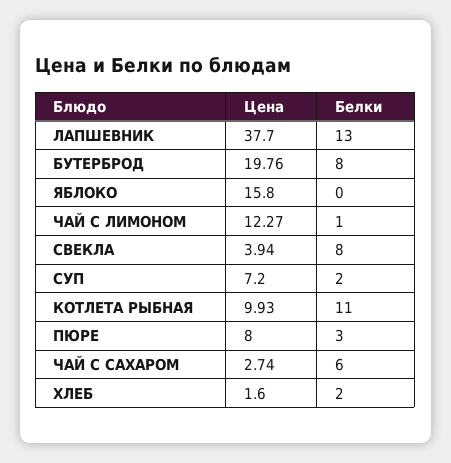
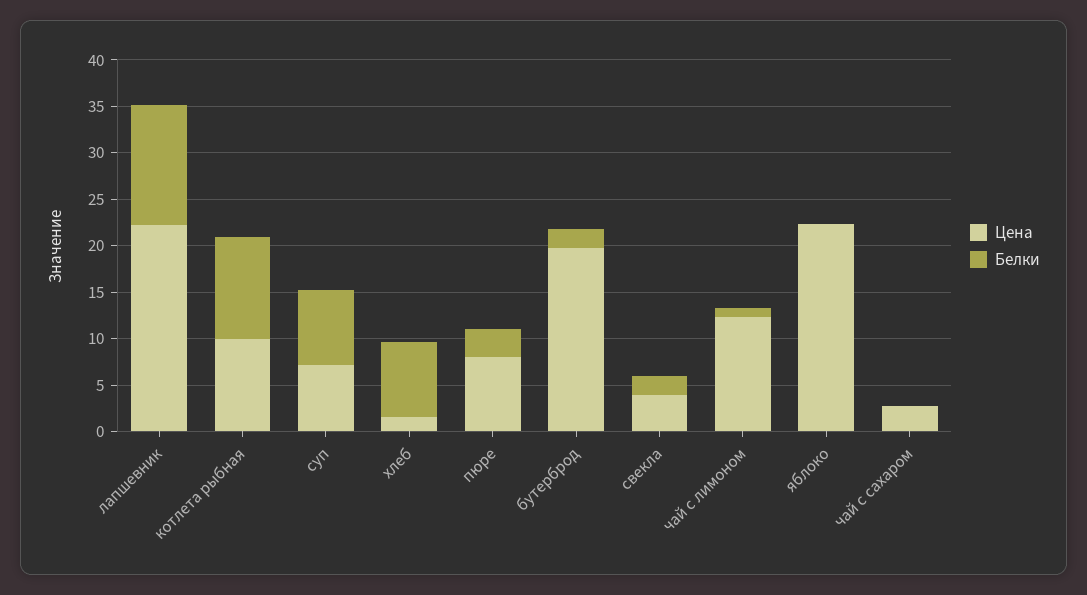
Цена, ЛАПШЕВНИК: 37.7 -> 22
Белки, БУТЕРБРОД: 8 -> 2
Цена, ЯБЛОКО: 15.8 -> 22
Белки, СВЕКЛА: 8 -> 2
Белки, СУП: 2 -> 8
Белки, ЧАЙ С САХАРОМ: 6 -> 0
Белки, ХЛЕБ: 2 -> 8

